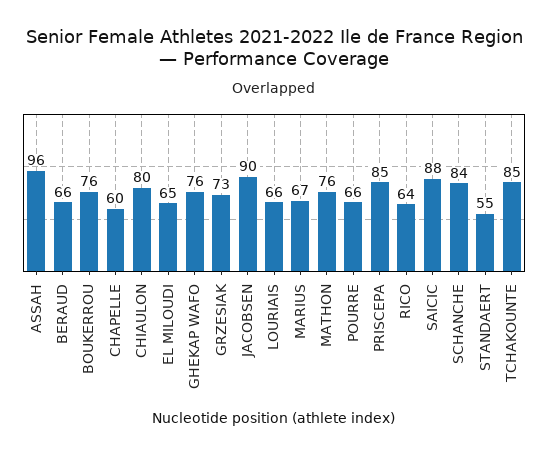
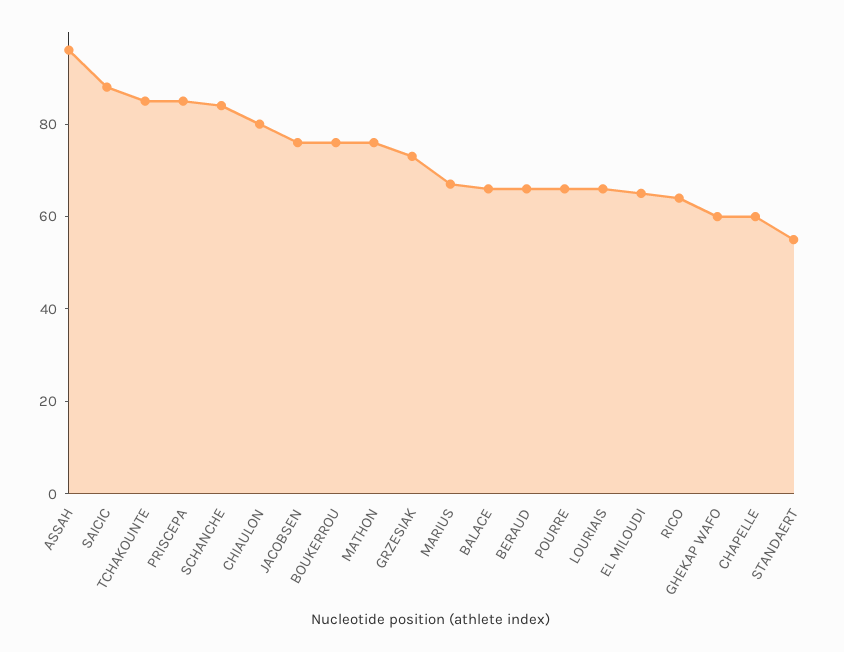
GHEKAP WAFO: 76 -> 60
JACOBSEN: 90 -> 75
BALACE: none -> 65

